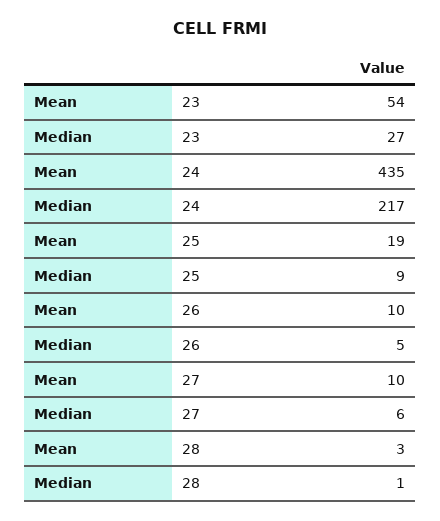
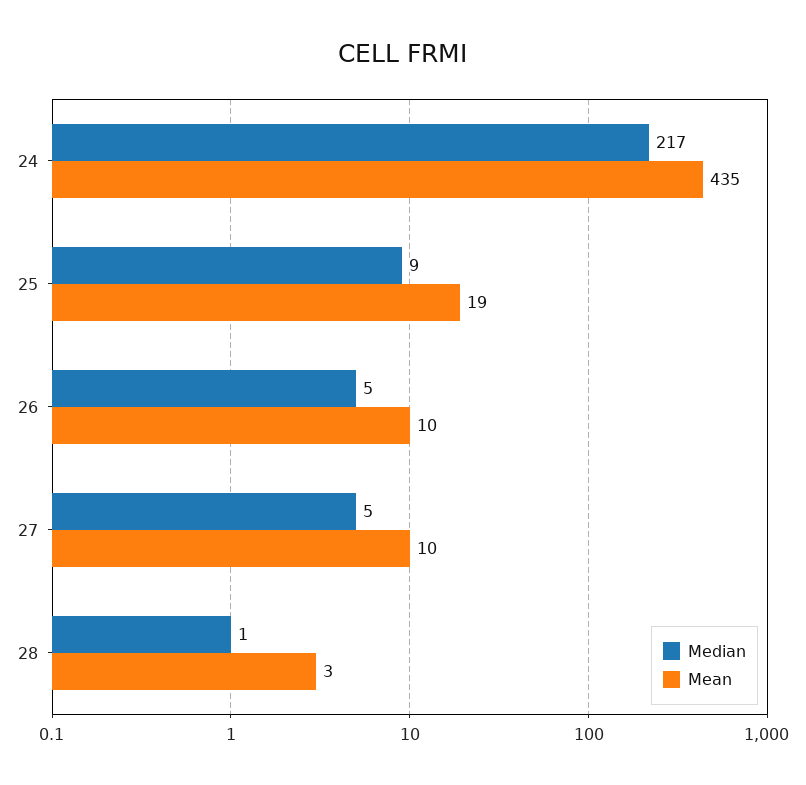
Mean, 23: 54 -> none
Median, 23: 27 -> none
Median, 27: 6 -> 5

